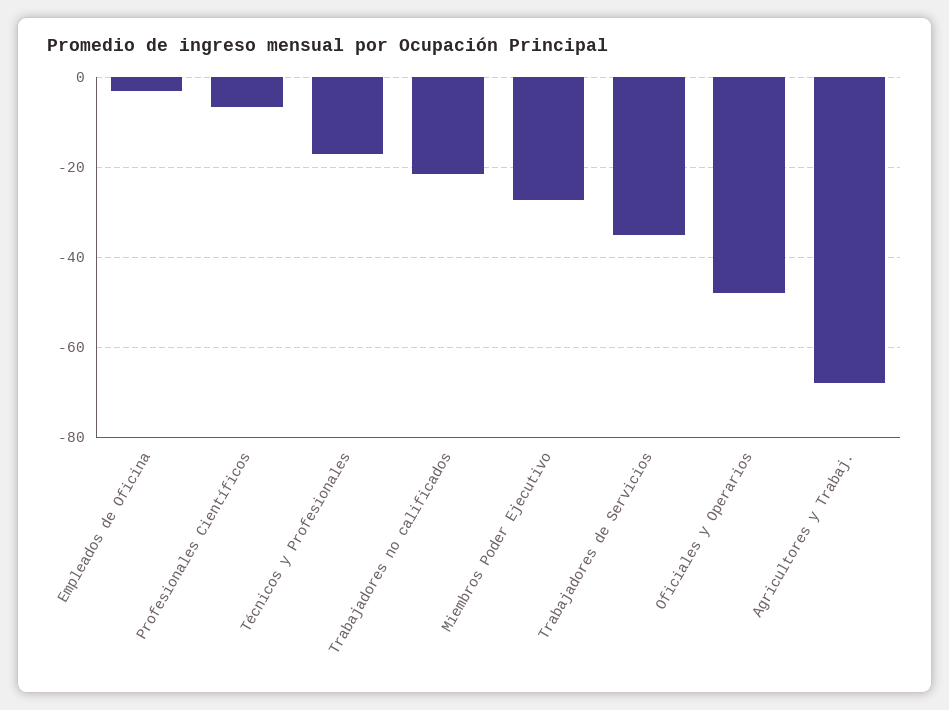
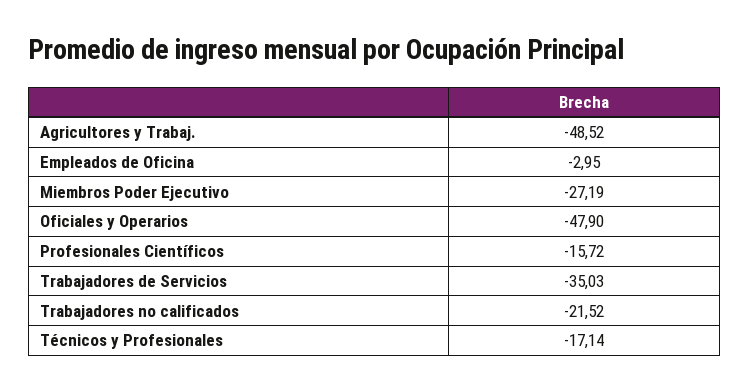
Profesionales Científicos: -6 -> -15.72
Agricultores y Trabaj.: -68 -> -48.52

